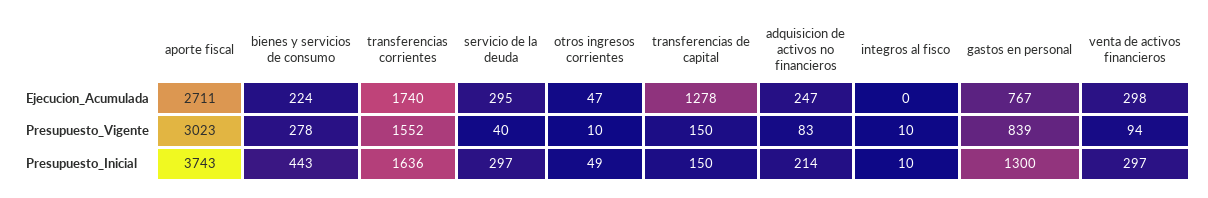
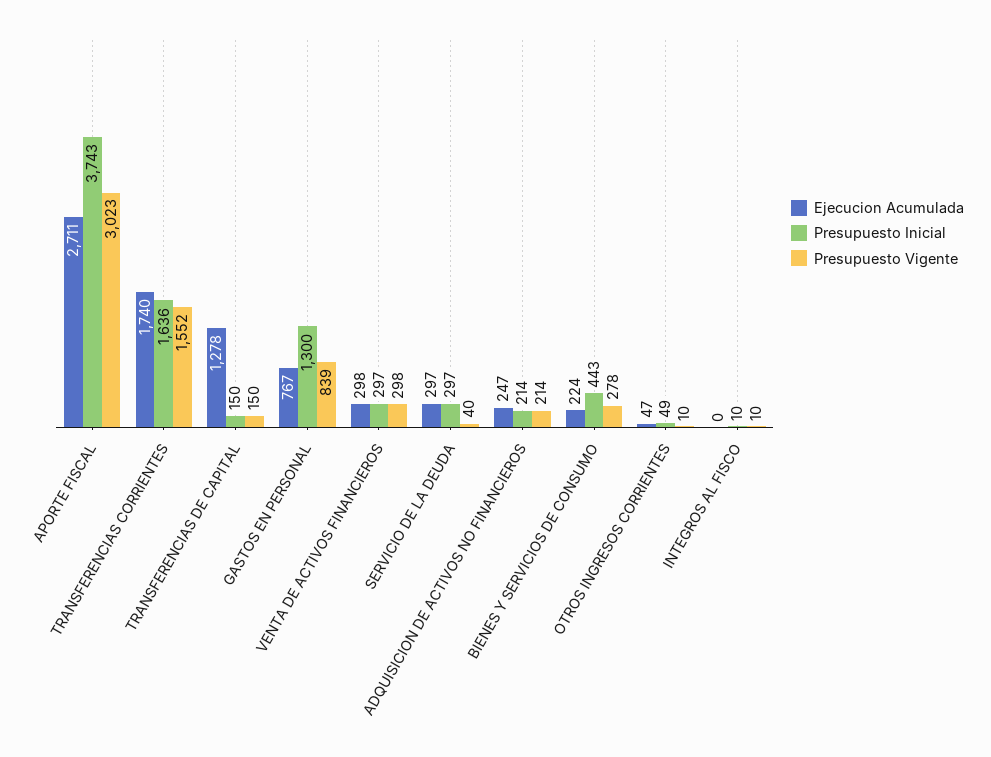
Ejecucion_Acumulada, servicio de la deuda: 295 -> 297
Presupuesto_Vigente, adquisicion de activos no financieros: 83 -> 214
Presupuesto_Vigente, venta de activos financieros: 94 -> 298

